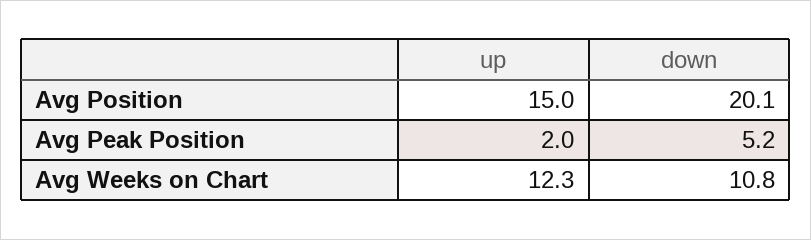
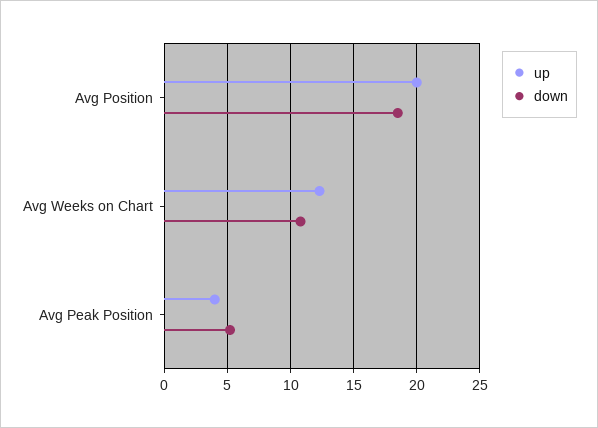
up, Avg Position: 15 -> 20
down, Avg Position: 20.1 -> 18.5
up, Avg Peak Position: 2 -> 4

